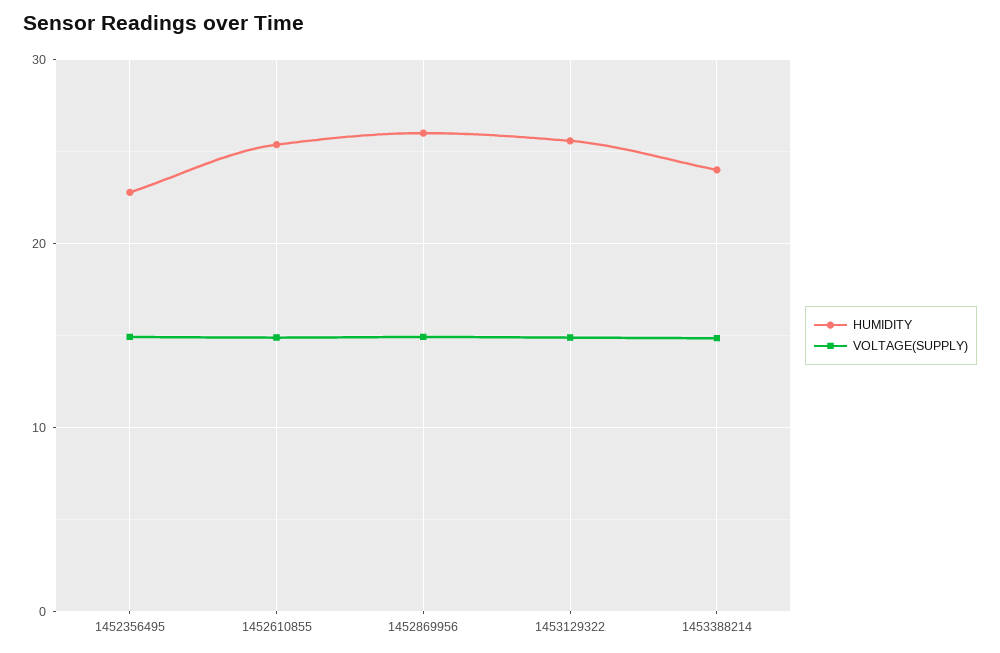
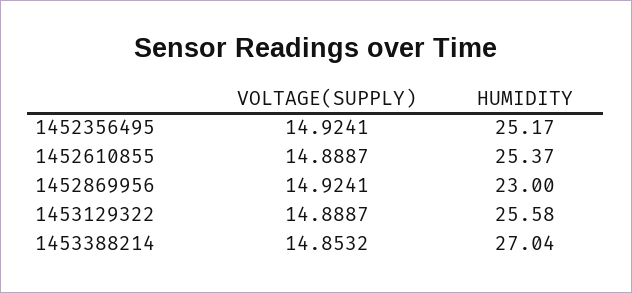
HUMIDITY, 1452356495: 23 -> 25.17
HUMIDITY, 1452869956: 26 -> 23
HUMIDITY, 1453388214: 24 -> 27.04

